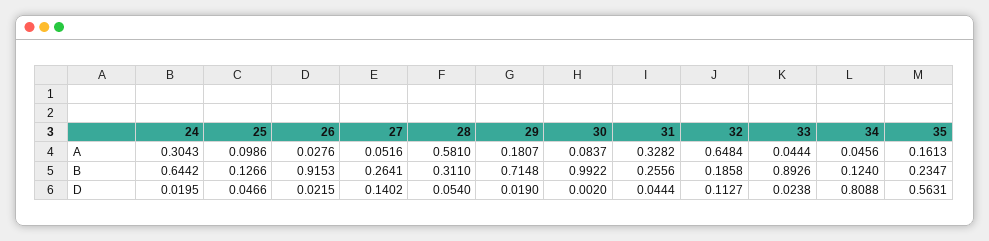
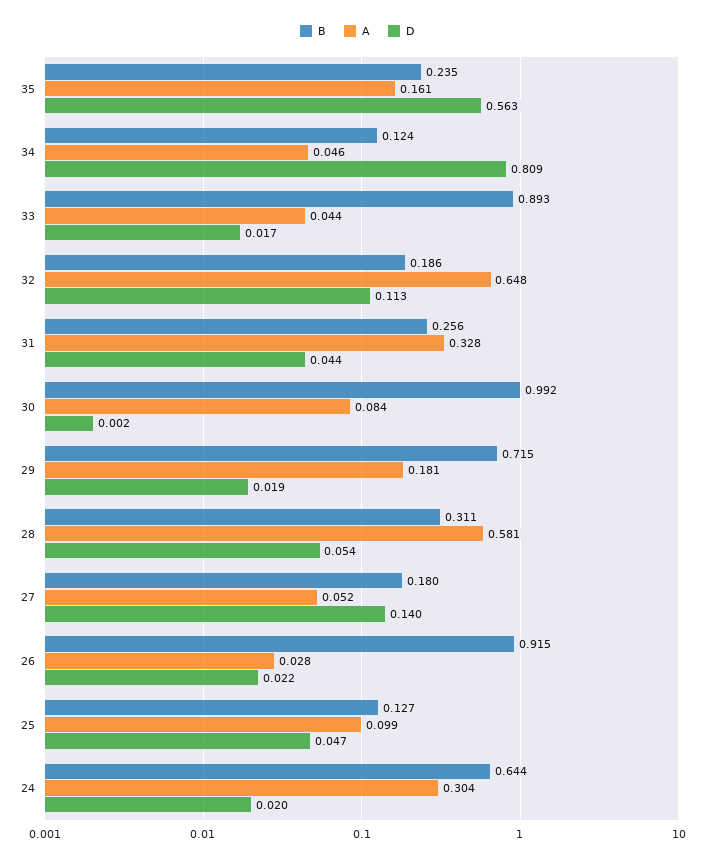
B, 27: 0.2641 -> 0.18
D, 33: 0.0238 -> 0.017

